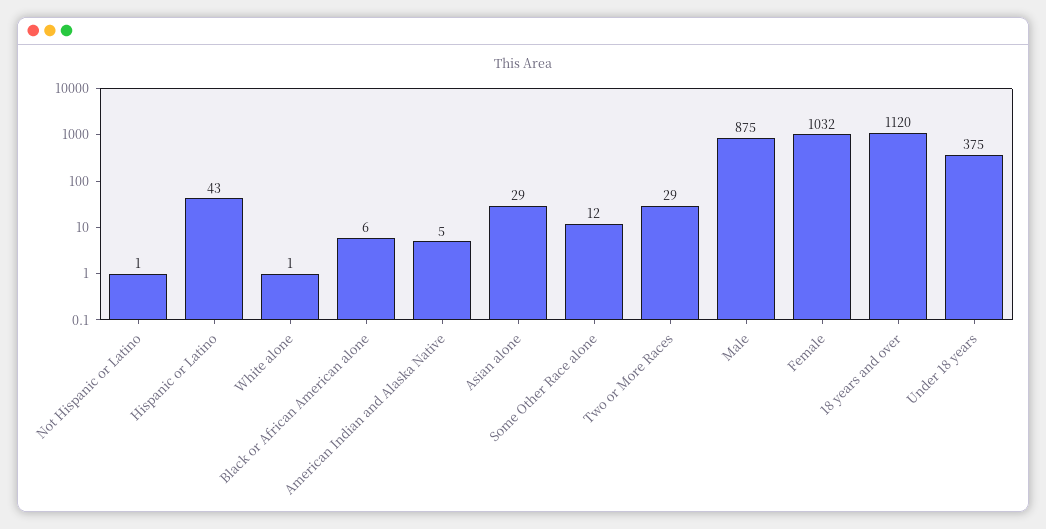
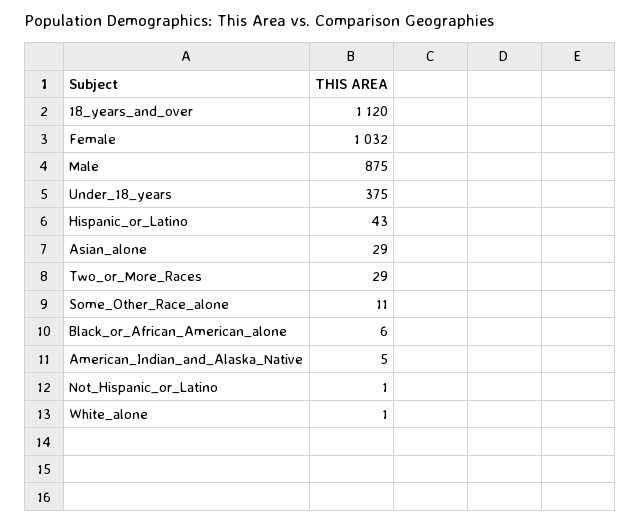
Some Other Race alone: 12 -> 11

